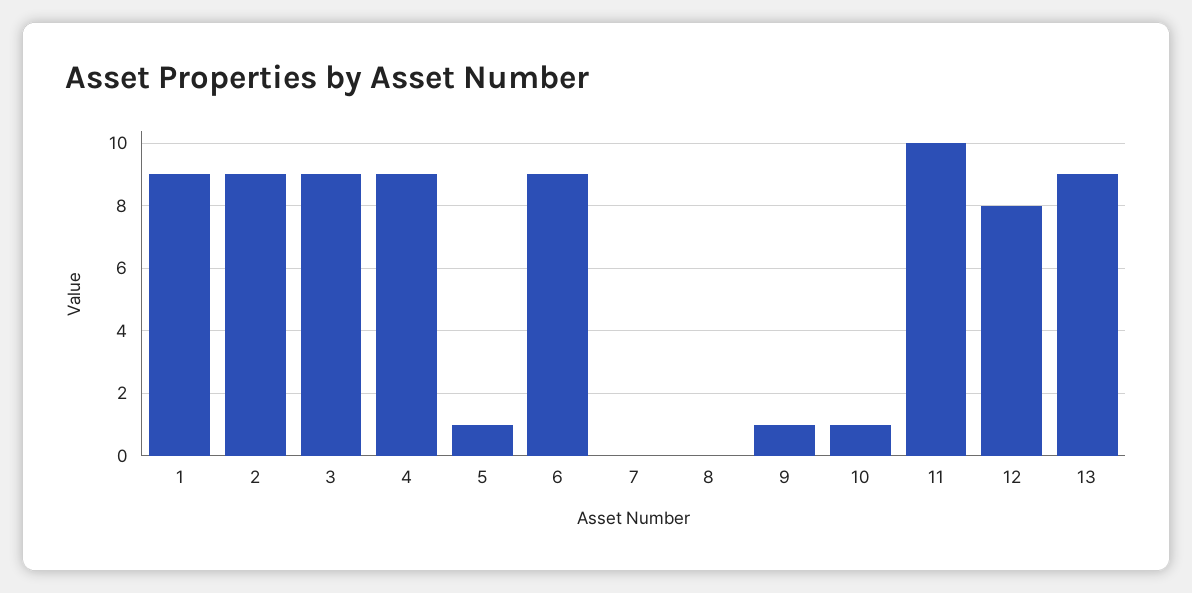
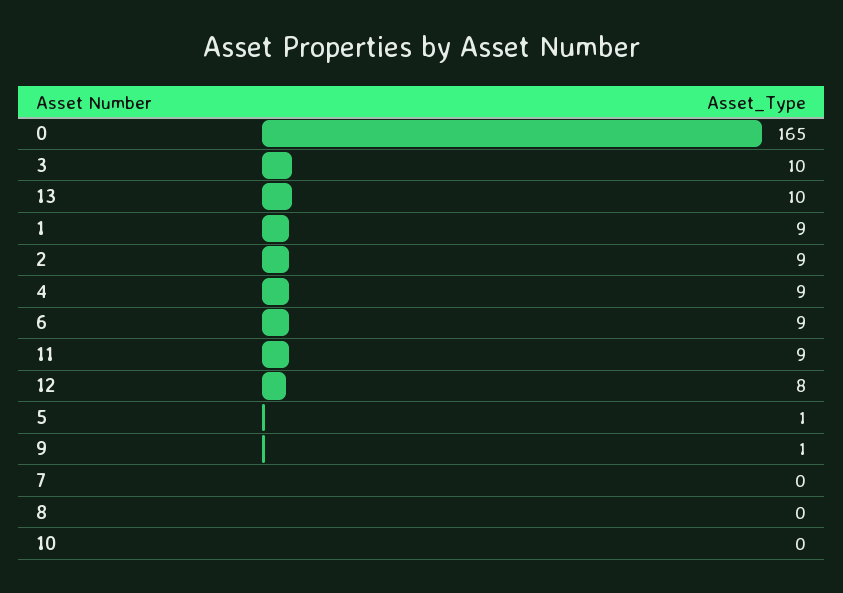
3: 9 -> 10
10: 1 -> 0
11: 10 -> 9
13: 9 -> 10
0: none -> 165

